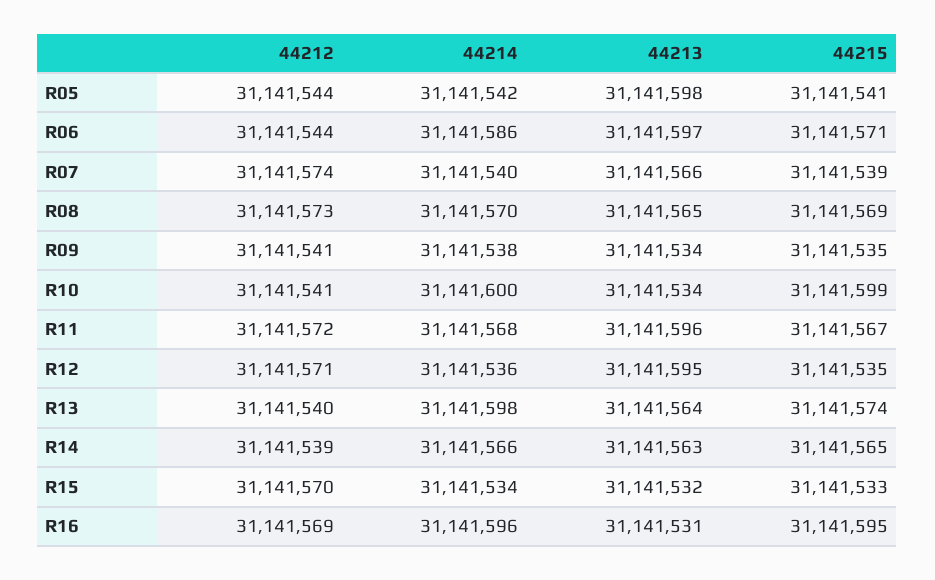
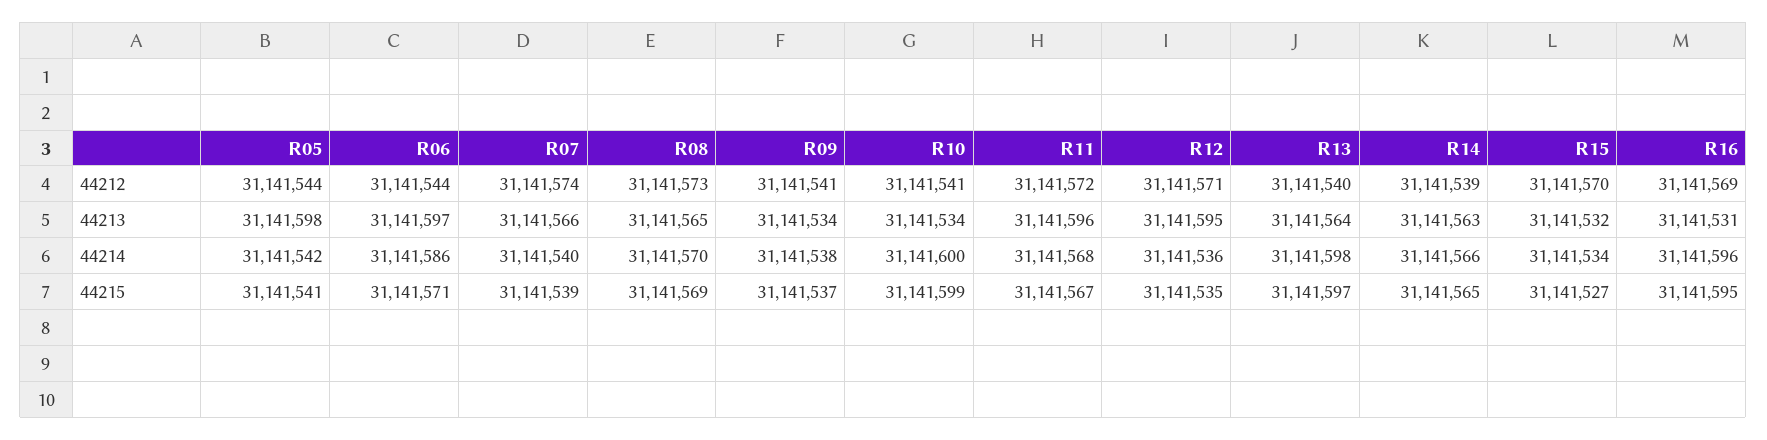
44215, R09: 31141535 -> 31141537
44215, R13: 31141574 -> 31141597
44215, R15: 31141533 -> 31141527

